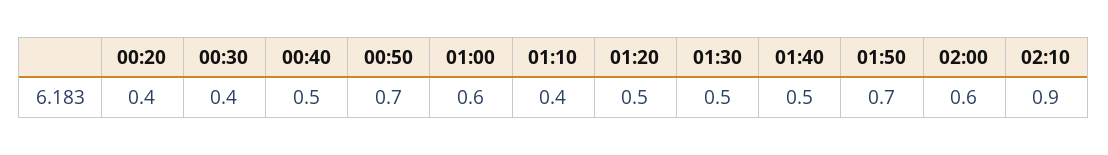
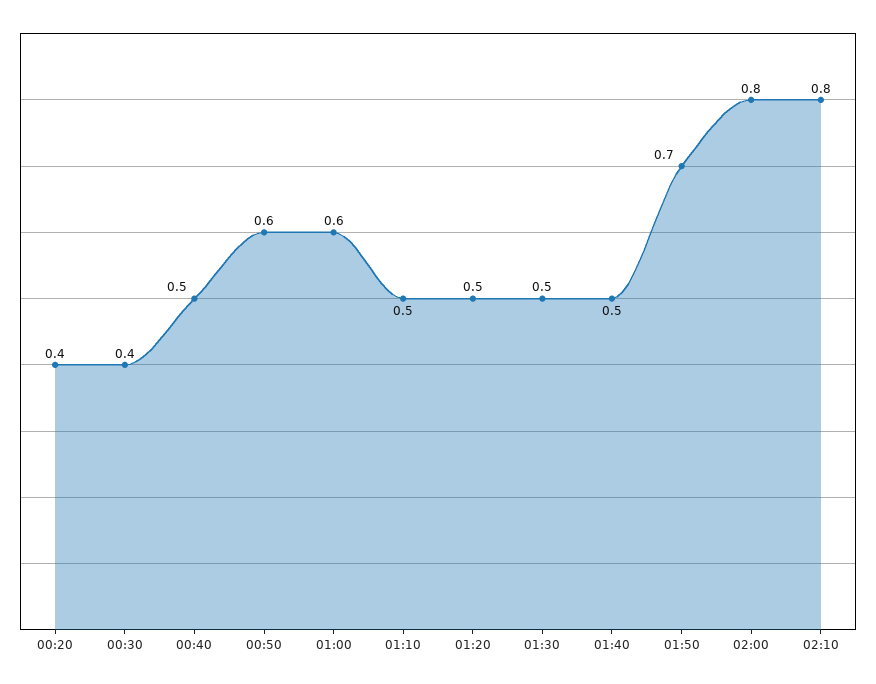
00:50: 0.7 -> 0.6
01:10: 0.4 -> 0.5
02:00: 0.6 -> 0.8
02:10: 0.9 -> 0.8

